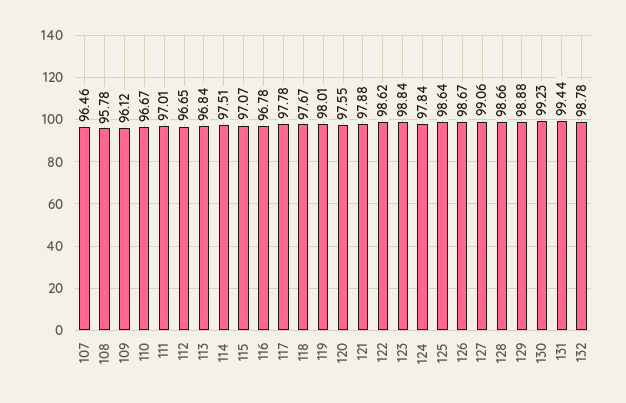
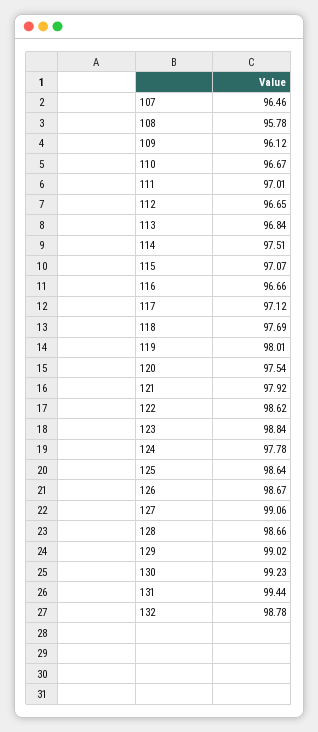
116: 96.78 -> 96.66
117: 97.78 -> 97.12
118: 97.67 -> 97.69
120: 97.55 -> 97.54
121: 97.88 -> 97.92
124: 97.84 -> 97.78
129: 98.88 -> 99.02

